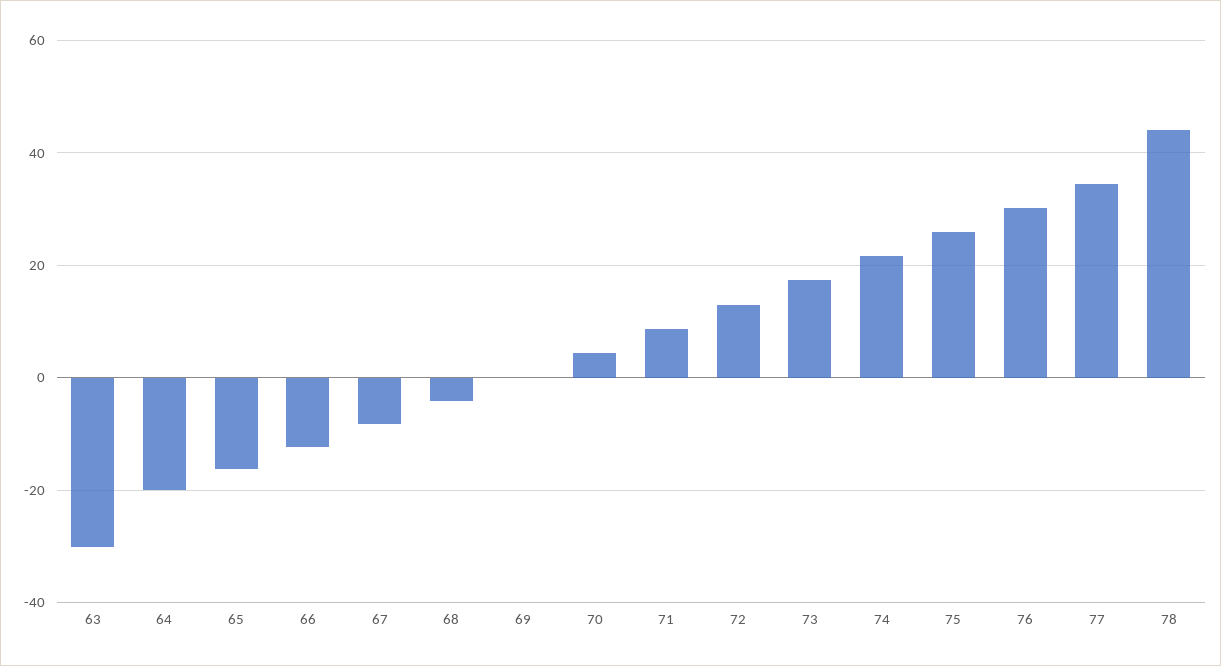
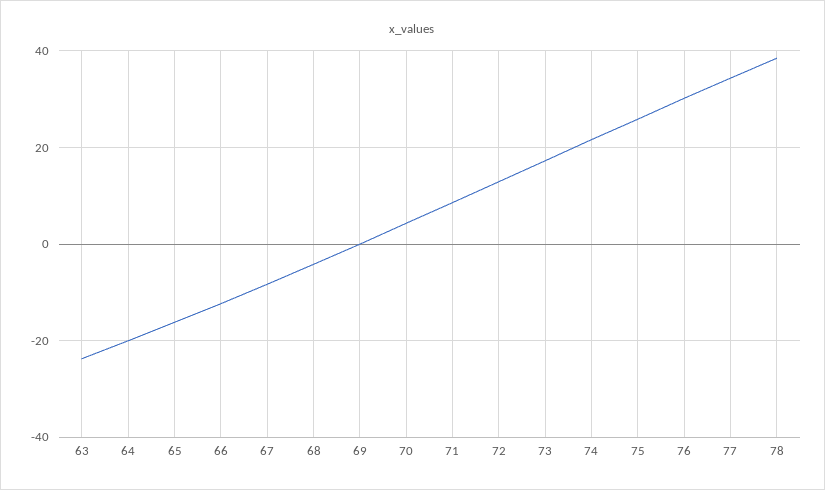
63: -30 -> -24
78: 44 -> 38

